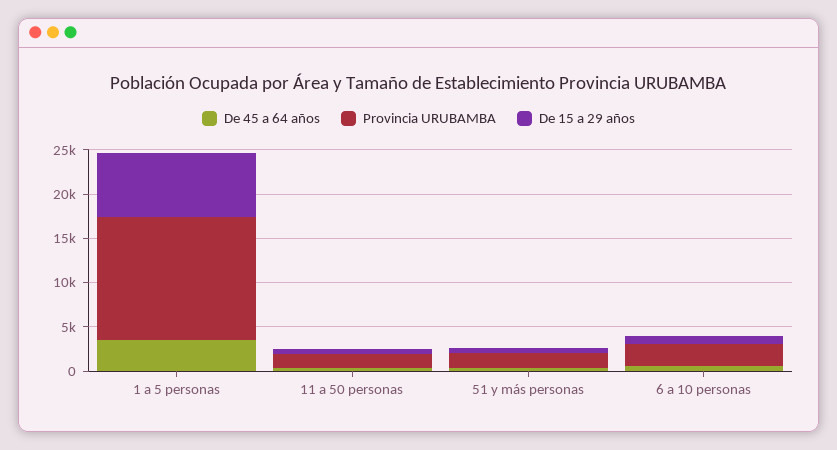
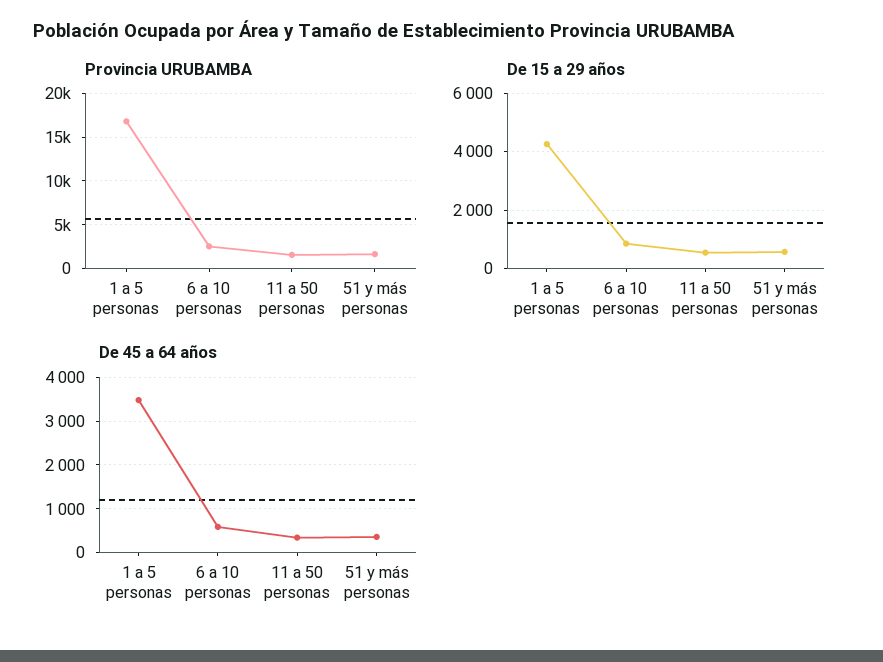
Provincia URUBAMBA, 1 a 5 personas: 14000 -> 17000
De 15 a 29 años, 1 a 5 personas: 7000 -> 4250

